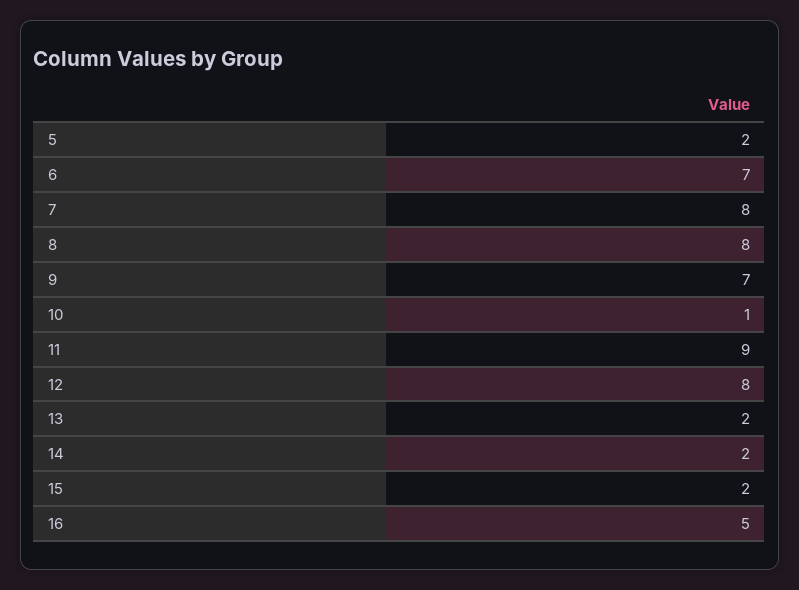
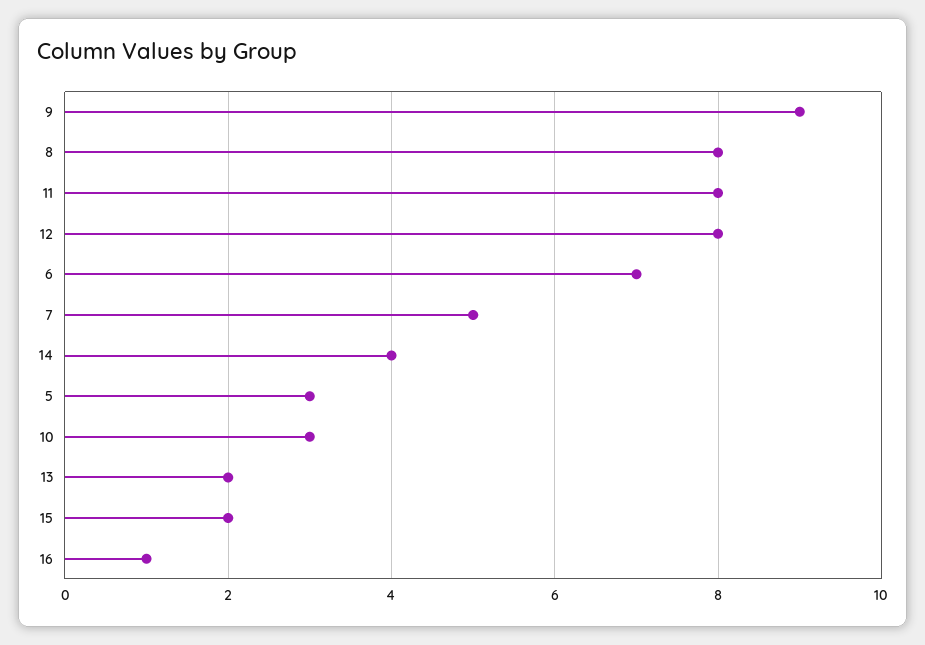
5: 2 -> 3
7: 8 -> 5
9: 7 -> 9
10: 1 -> 3
11: 9 -> 8
14: 2 -> 4
16: 5 -> 1

